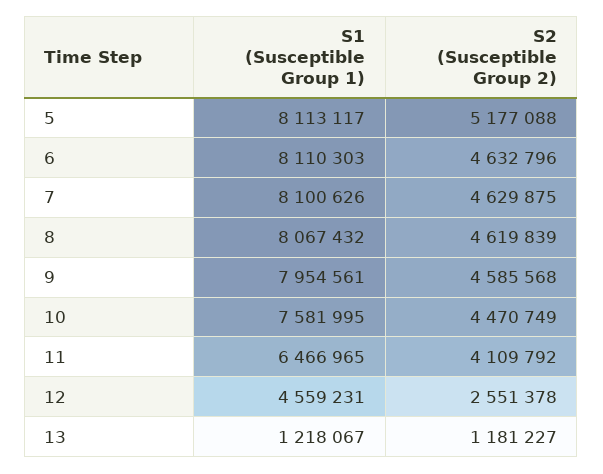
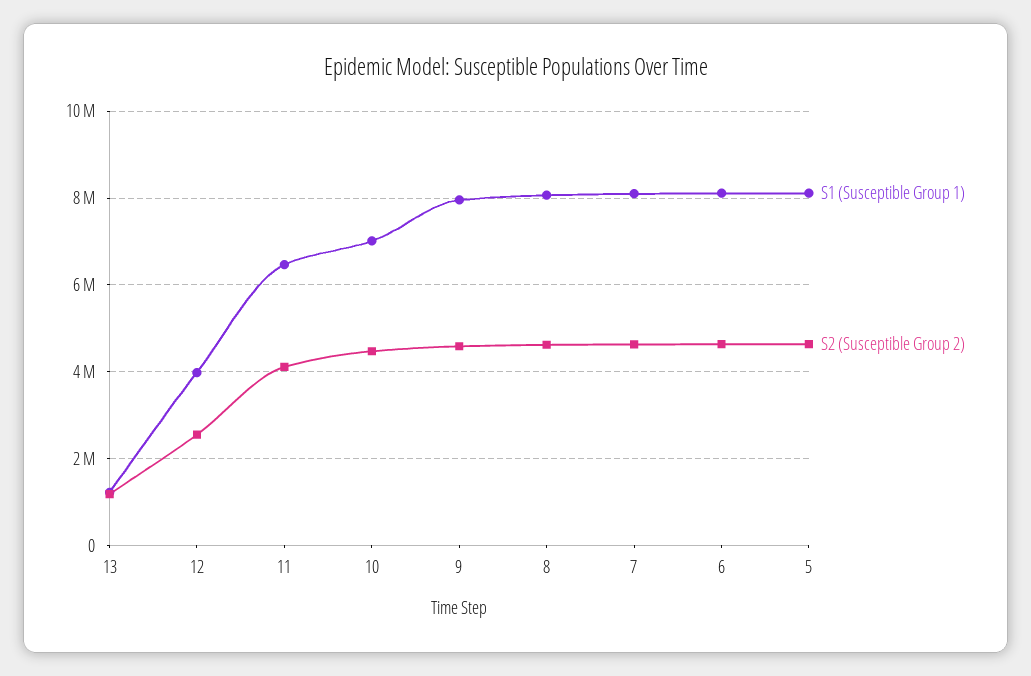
S2 (Susceptible Group 2), 5: 5177088 -> 4600000
S1 (Susceptible Group 1), 10: 7581995 -> 7000000
S1 (Susceptible Group 1), 12: 4559231 -> 4000000

